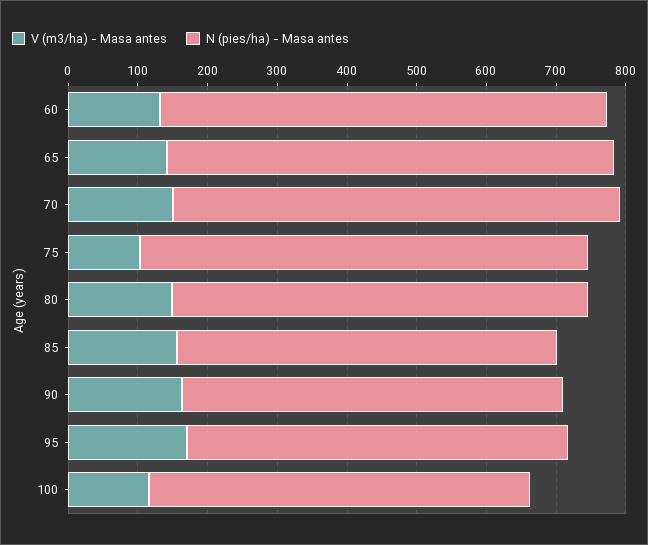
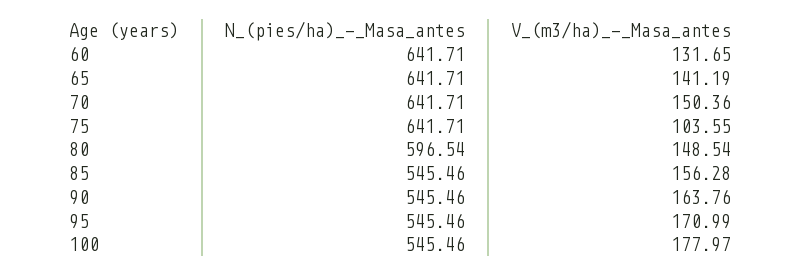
V (m3/ha) - Masa antes, 100: 120 -> 177.97

